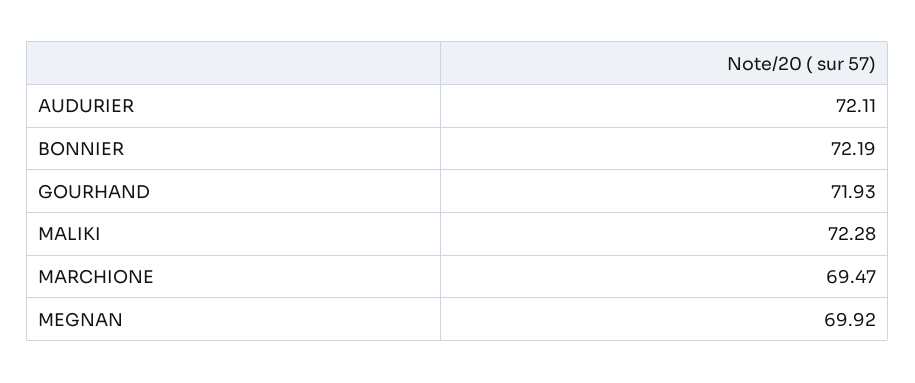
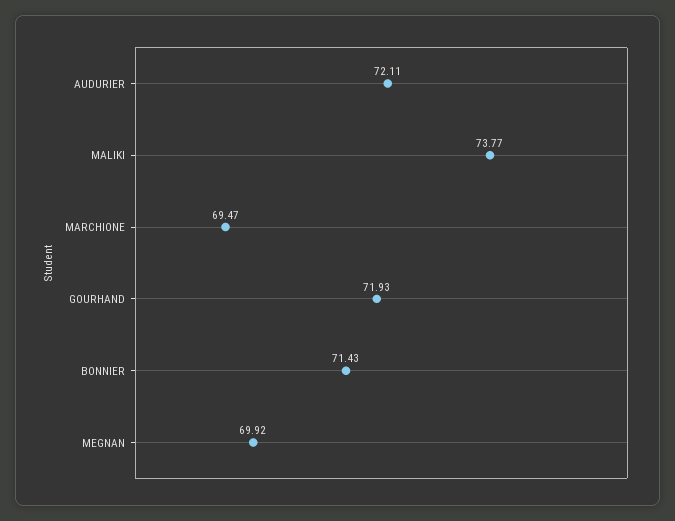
BONNIER: 72.19 -> 71.43
MALIKI: 72.28 -> 73.77

